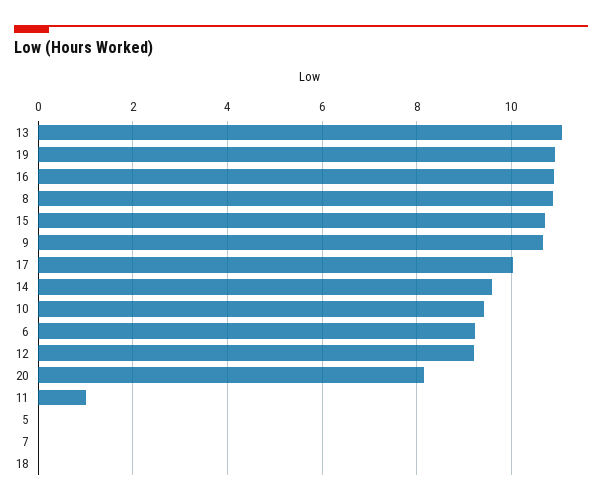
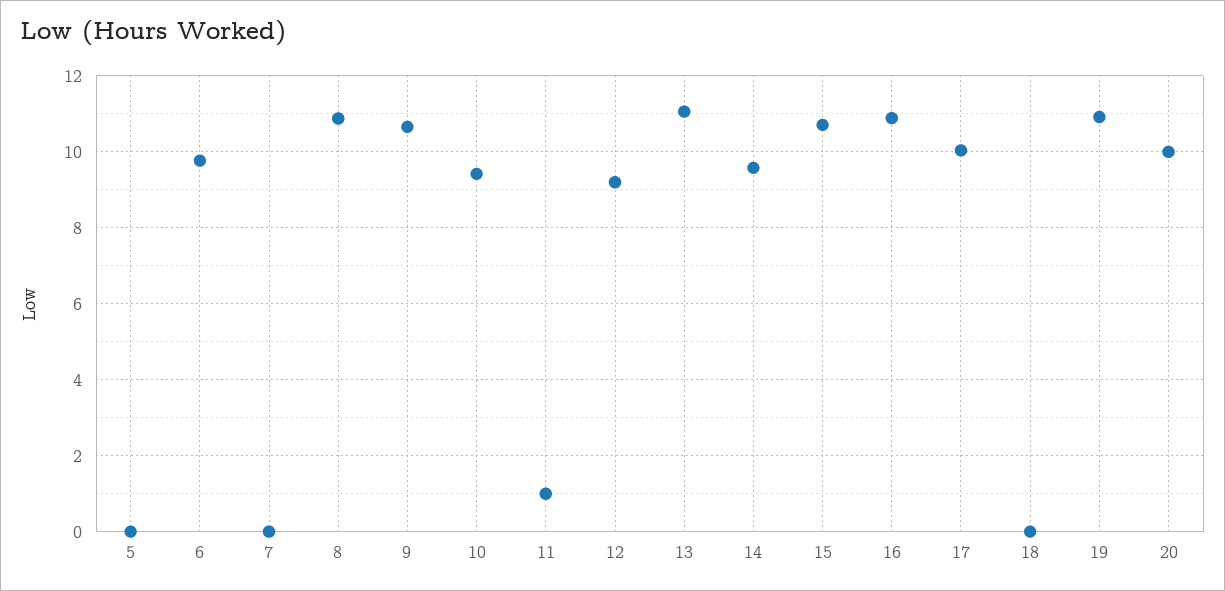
6: 9.2 -> 9.8
20: 8.2 -> 10

